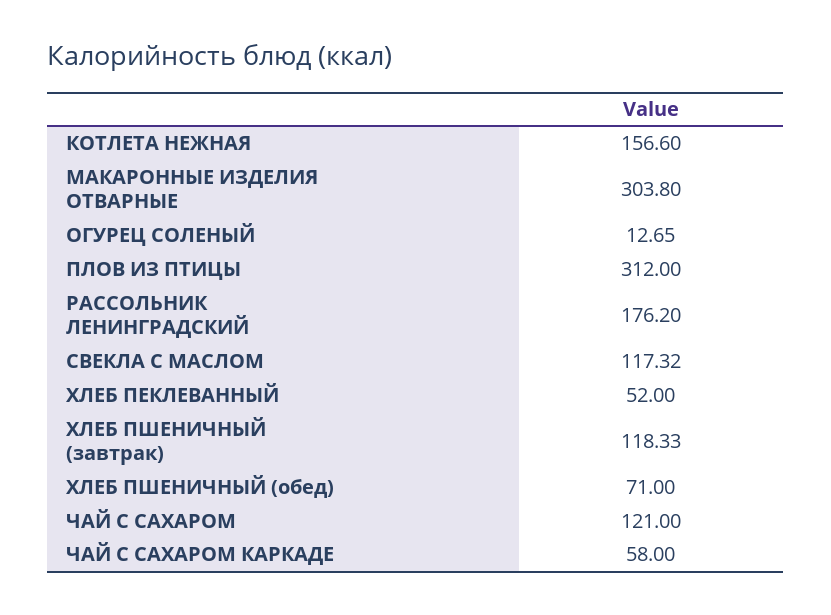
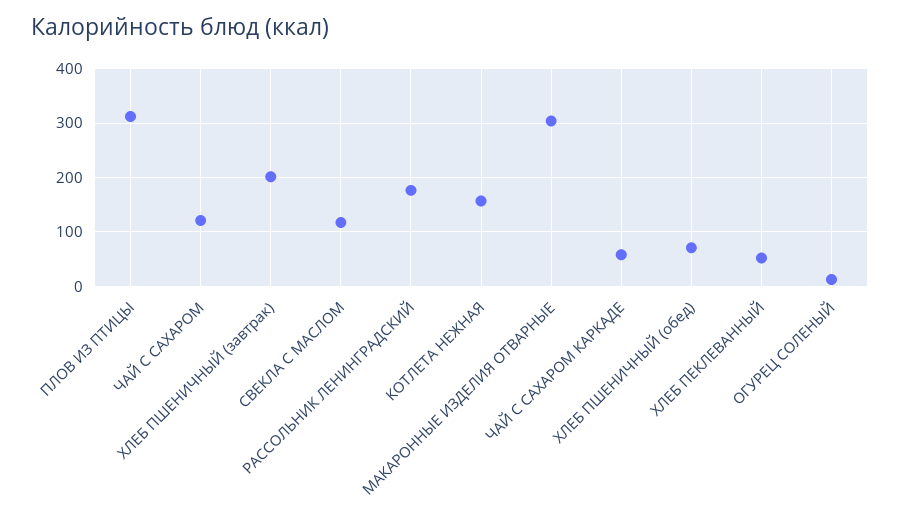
ХЛЕБ ПШЕНИЧНЫЙ (завтрак): 118.33 -> 200

